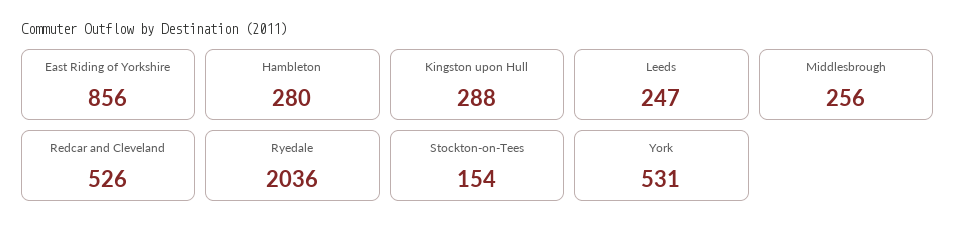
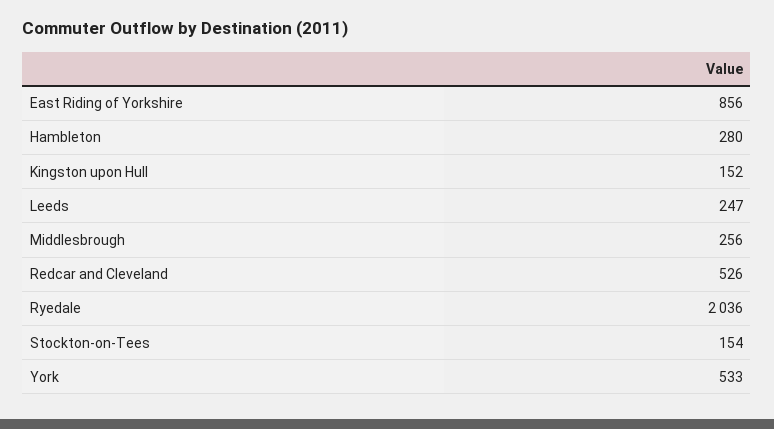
Kingston upon Hull: 288 -> 152
York: 531 -> 533

